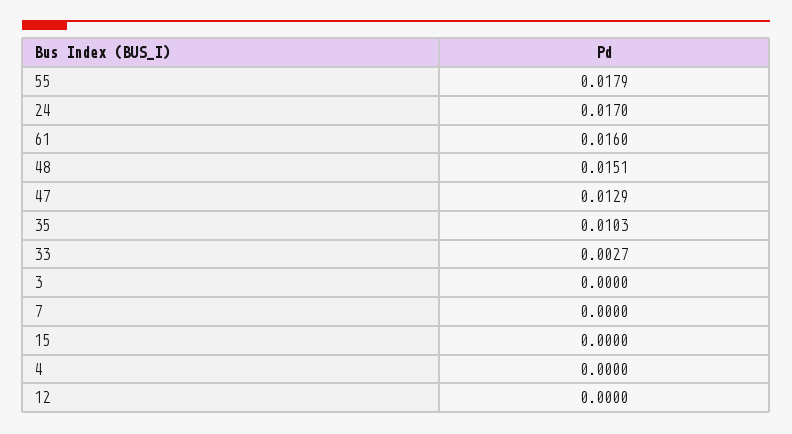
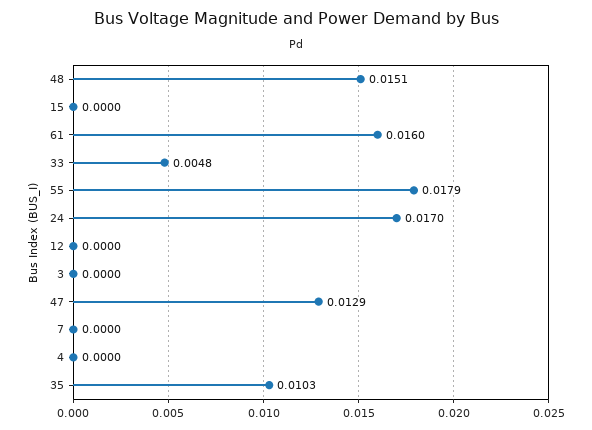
33: 0.0027 -> 0.0048

